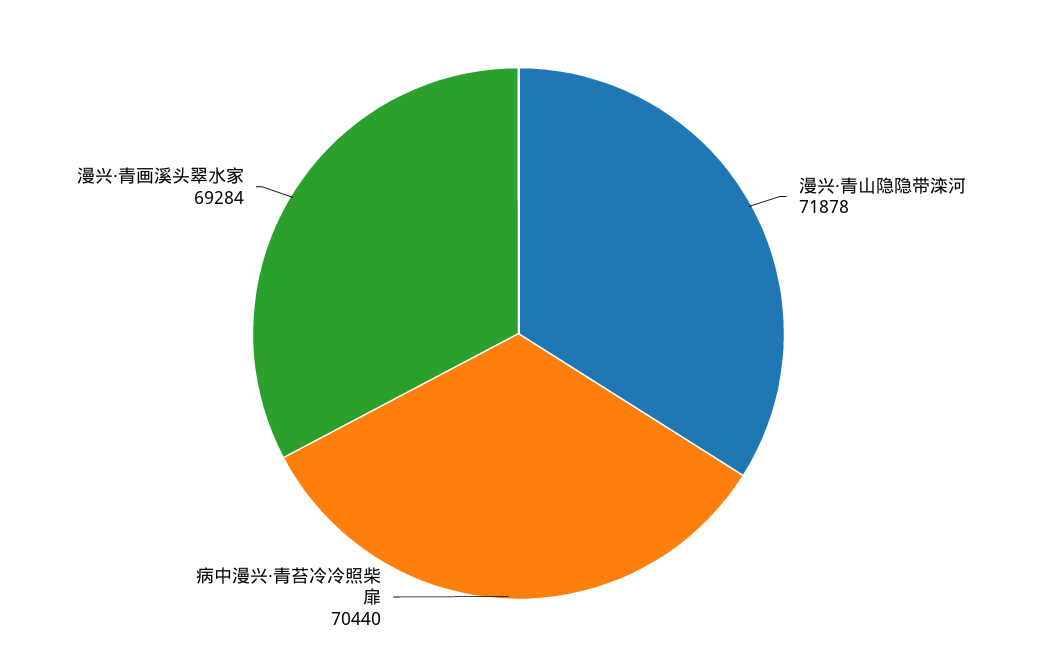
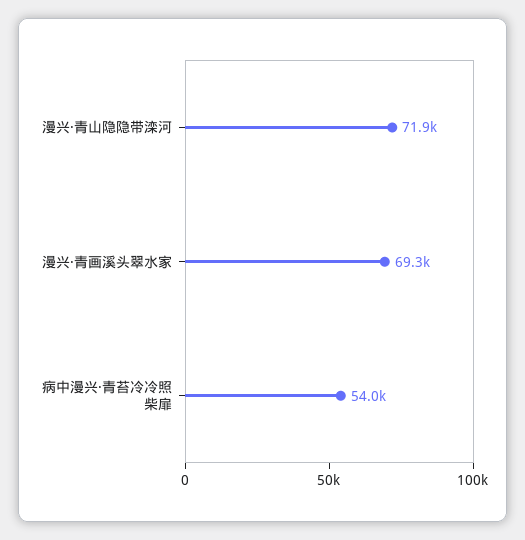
病中漫兴·青苔冷冷照柴扉: 70440 -> 54000

